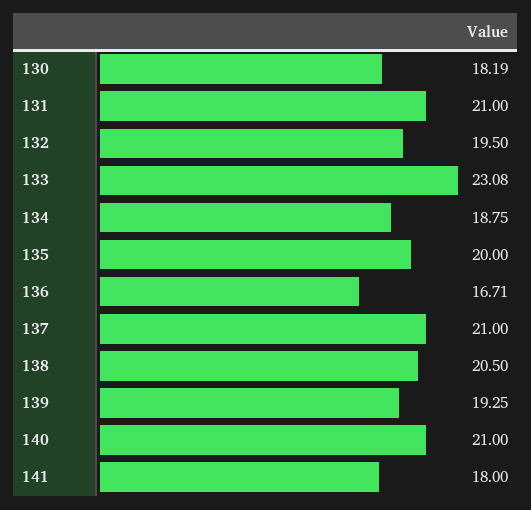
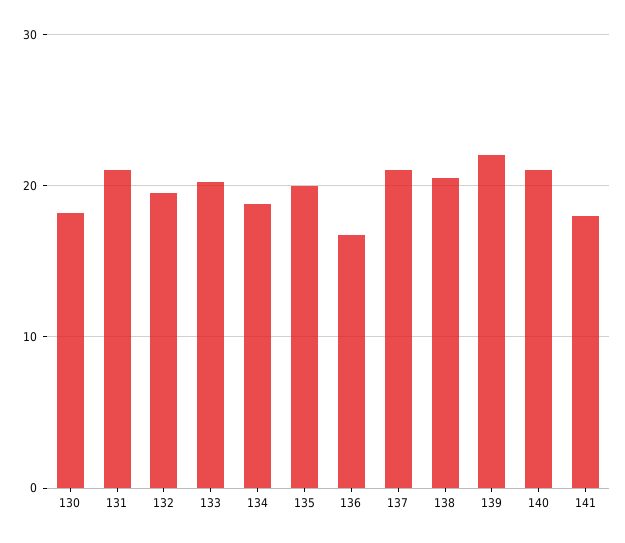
133: 23.08 -> 20
139: 19.25 -> 22

